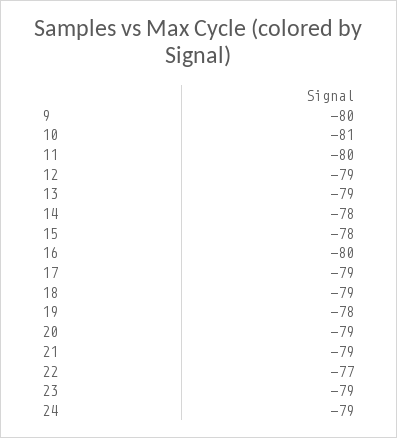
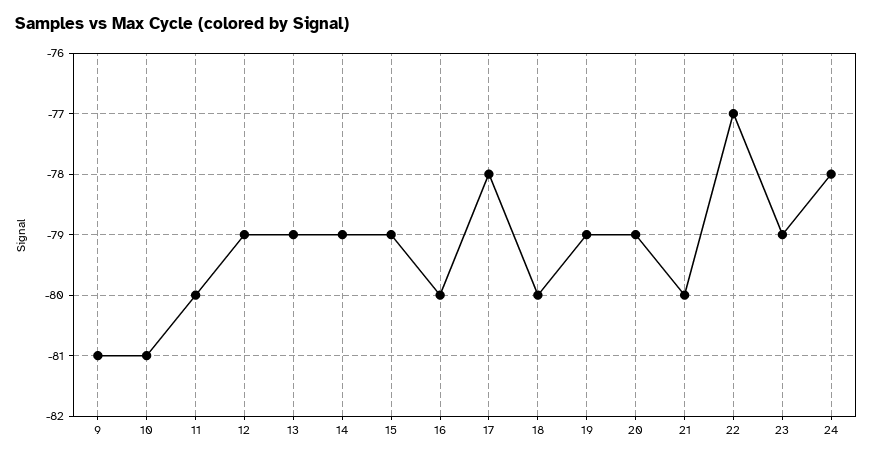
9: -80 -> -81
14: -78 -> -79
15: -78 -> -79
17: -79 -> -78
18: -79 -> -80
19: -78 -> -79
21: -79 -> -80
24: -79 -> -78

